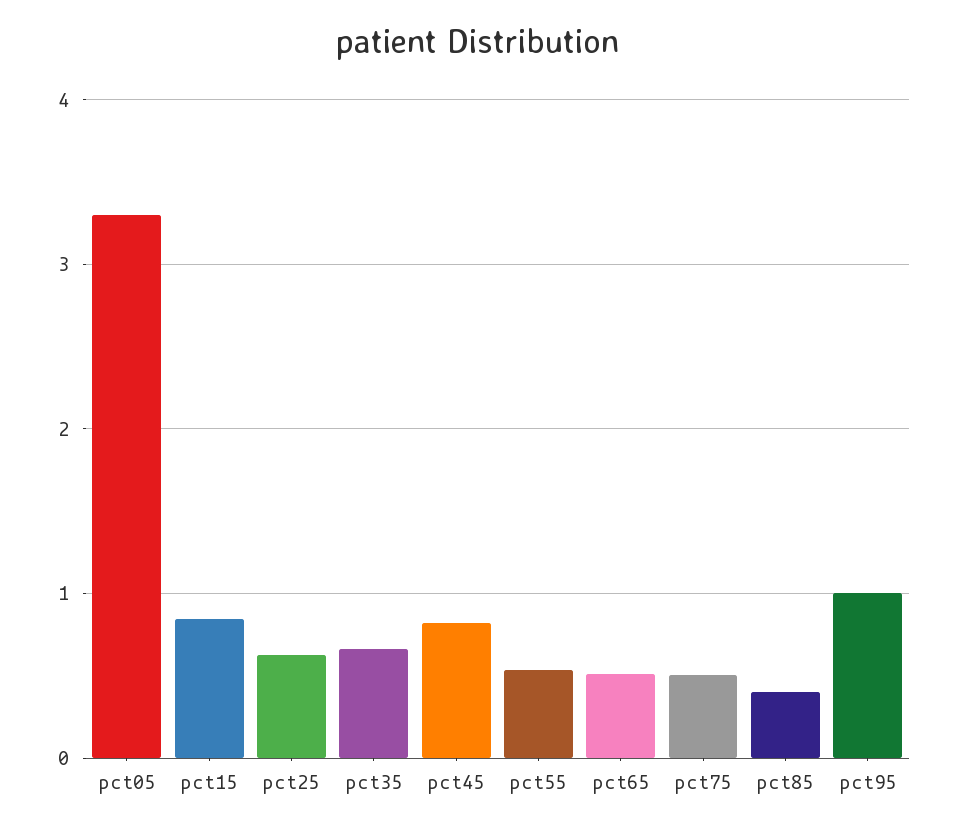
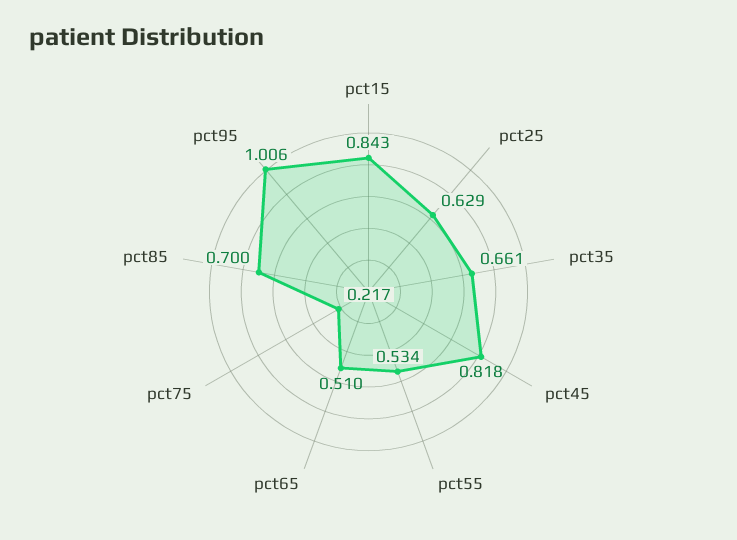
pct05: 3.3 -> none
pct75: 0.5 -> 0.217
pct85: 0.4 -> 0.7

